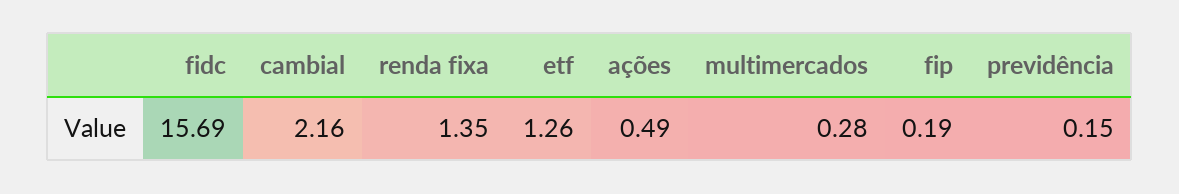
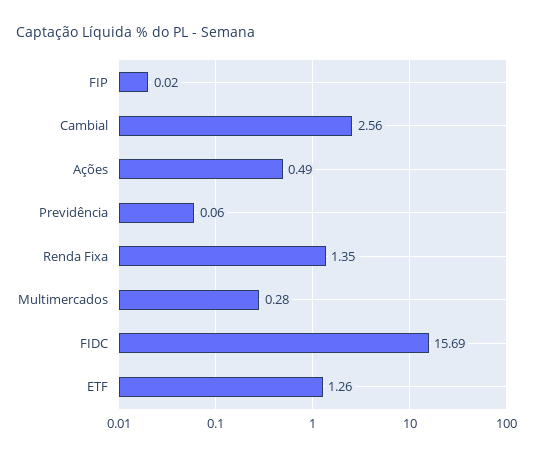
cambial: 2.16 -> 2.56
fip: 0.19 -> 0.02
previdência: 0.15 -> 0.06

